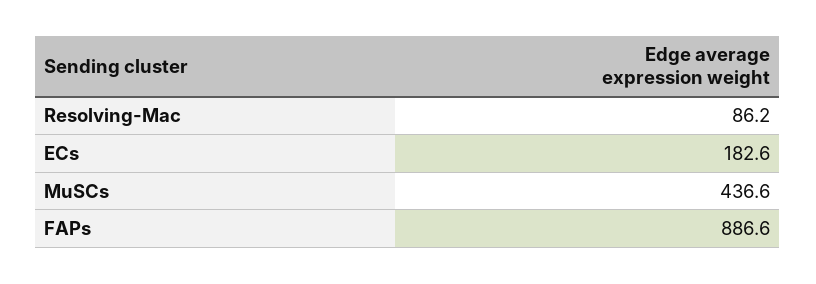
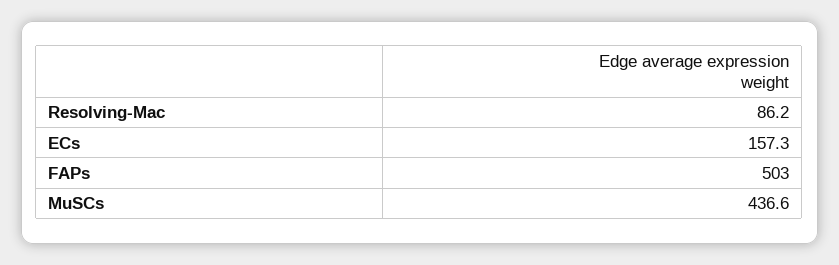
ECs: 182.6 -> 157.3
FAPs: 886.6 -> 503

